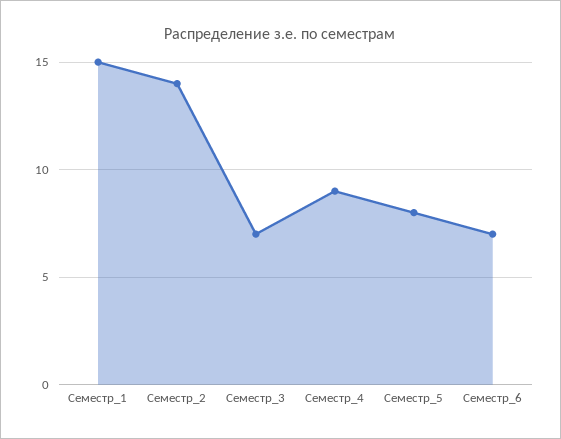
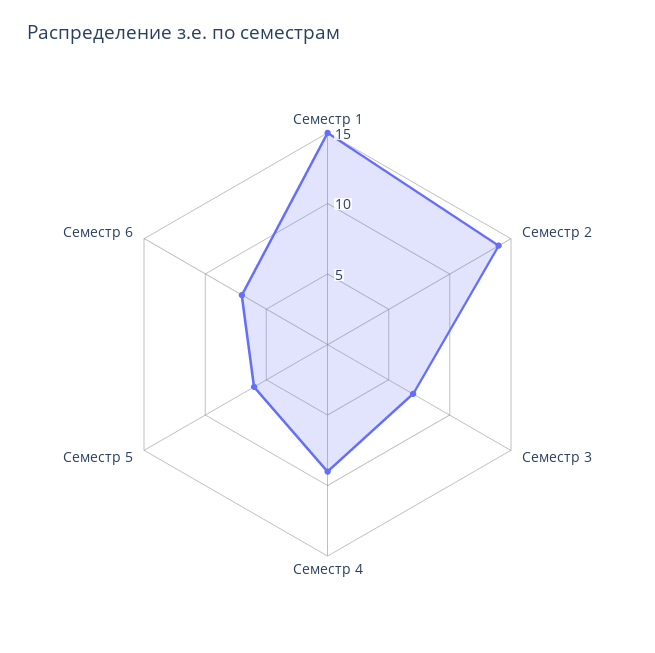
Семестр_5: 8 -> 6

